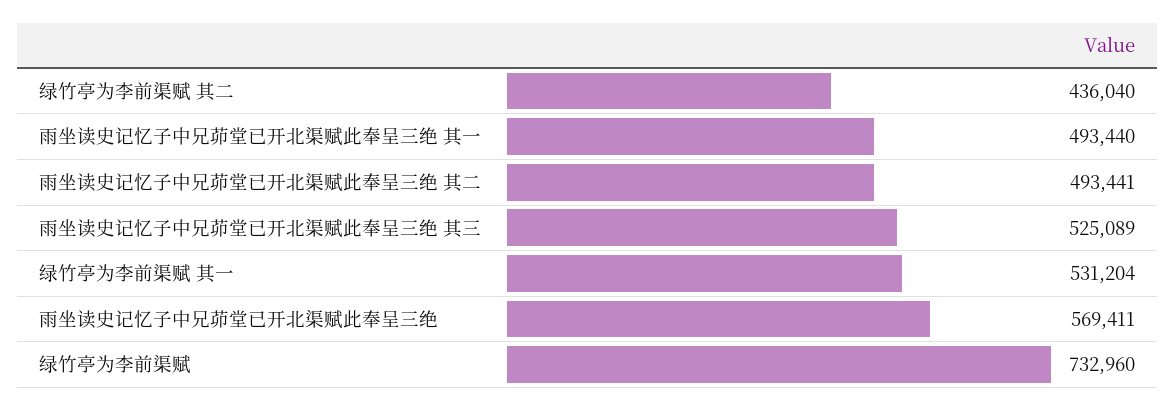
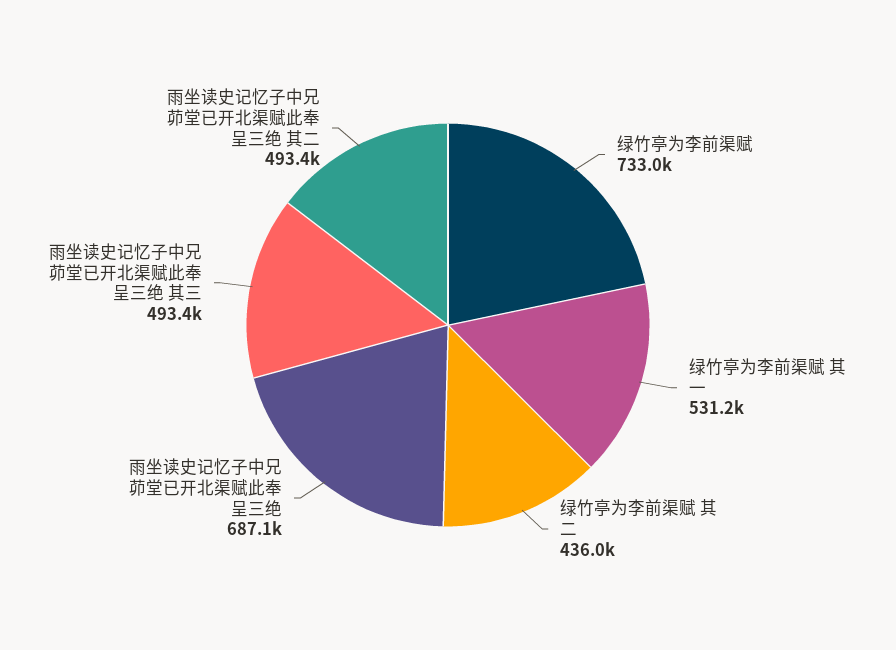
雨坐读史记忆子中兄茆堂已开北渠赋此奉呈三绝 其一: 493440 -> none
雨坐读史记忆子中兄茆堂已开北渠赋此奉呈三绝 其三: 525089 -> 493400
雨坐读史记忆子中兄茆堂已开北渠赋此奉呈三绝: 569411 -> 687100

